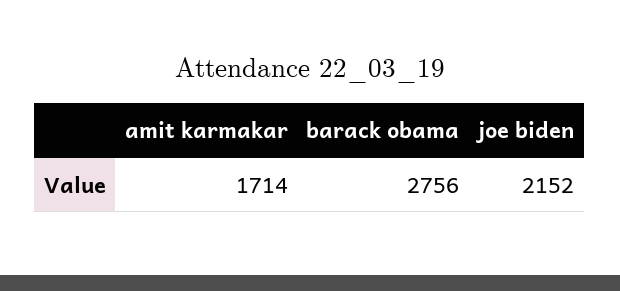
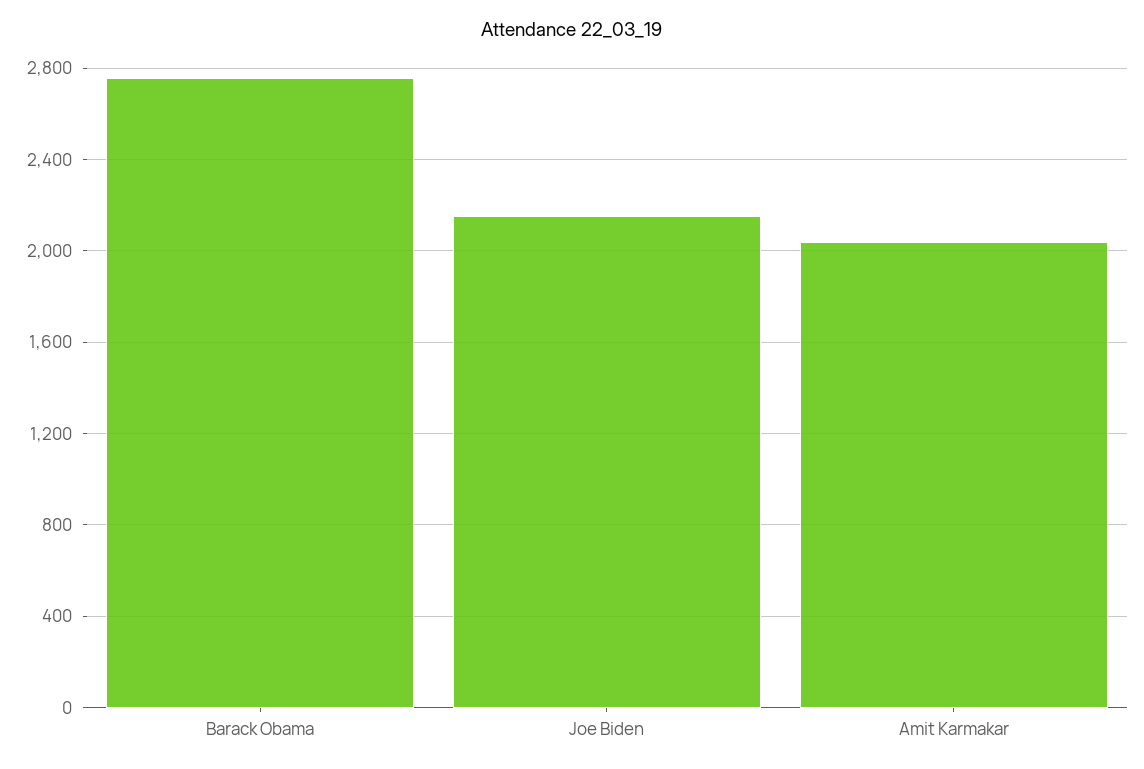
amit karmakar: 1714 -> 2050

